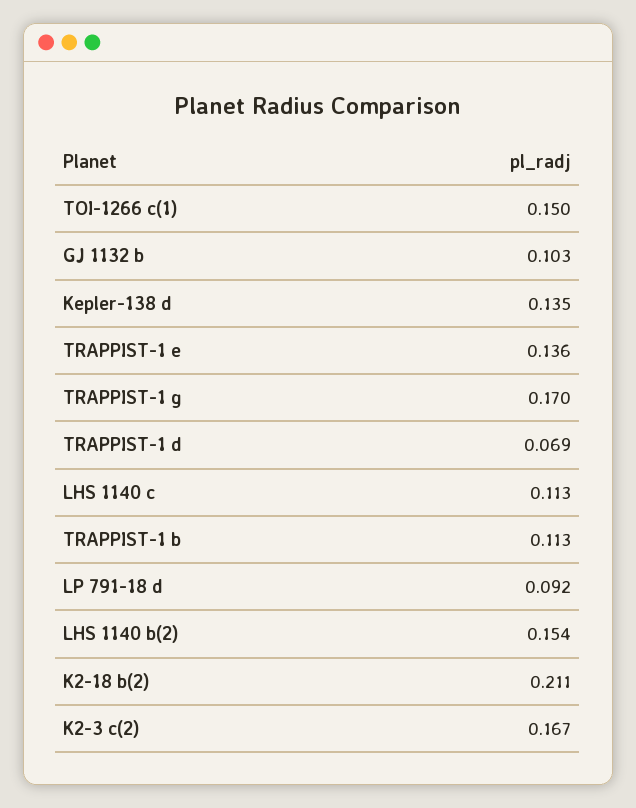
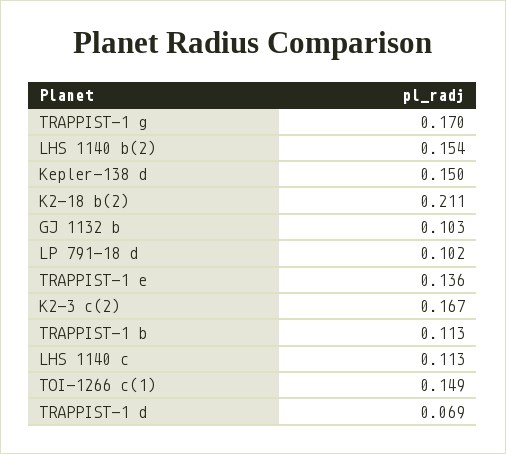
TOI-1266 c(1): 0.15 -> 0.149
Kepler-138 d: 0.135 -> 0.15
LP 791-18 d: 0.092 -> 0.102

